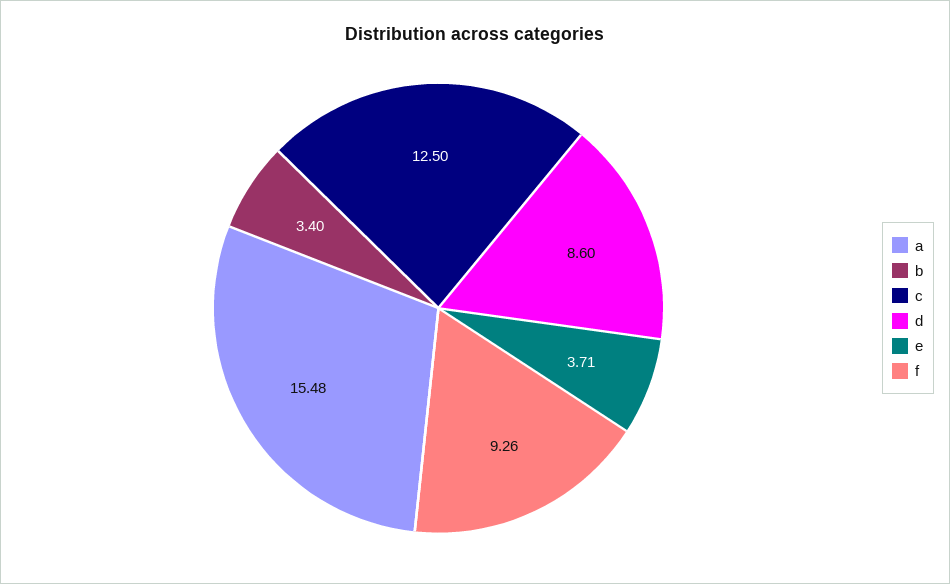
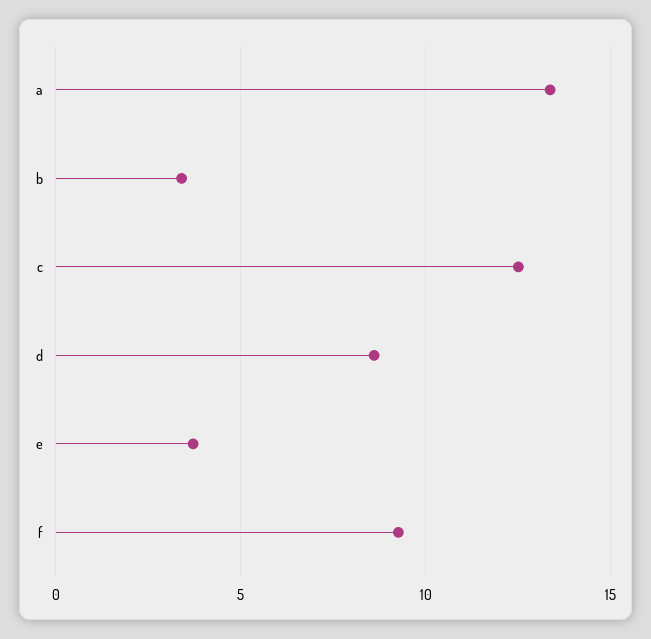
a: 15.48 -> 13.5

